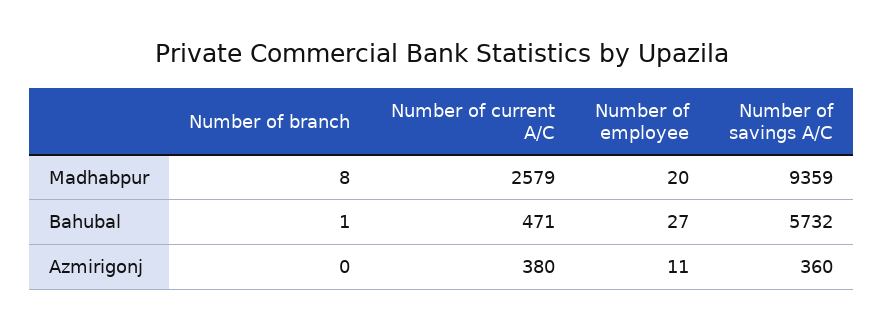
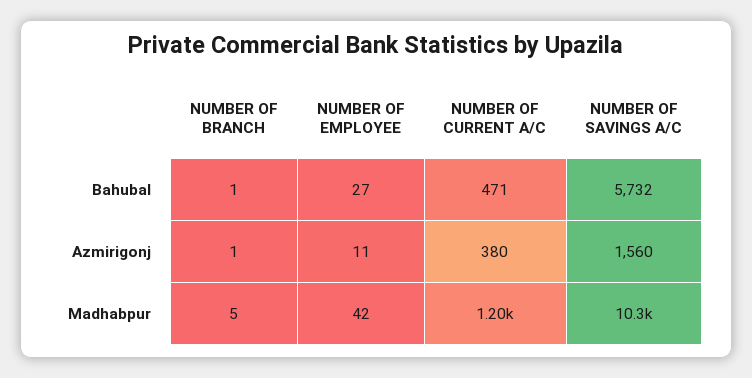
Number of branch, Madhabpur: 8 -> 5
Number of current A/C, Madhabpur: 2579 -> 1200
Number of employee, Madhabpur: 20 -> 42
Number of savings A/C, Madhabpur: 9359 -> 10300
Number of branch, Azmirigonj: 0 -> 1
Number of savings A/C, Azmirigonj: 360 -> 1560

